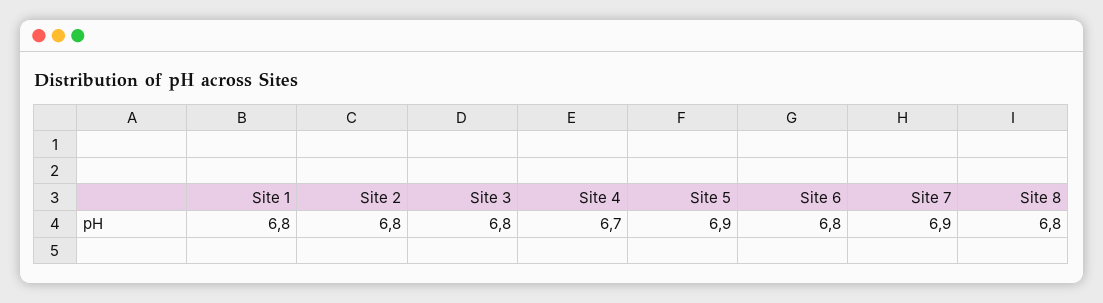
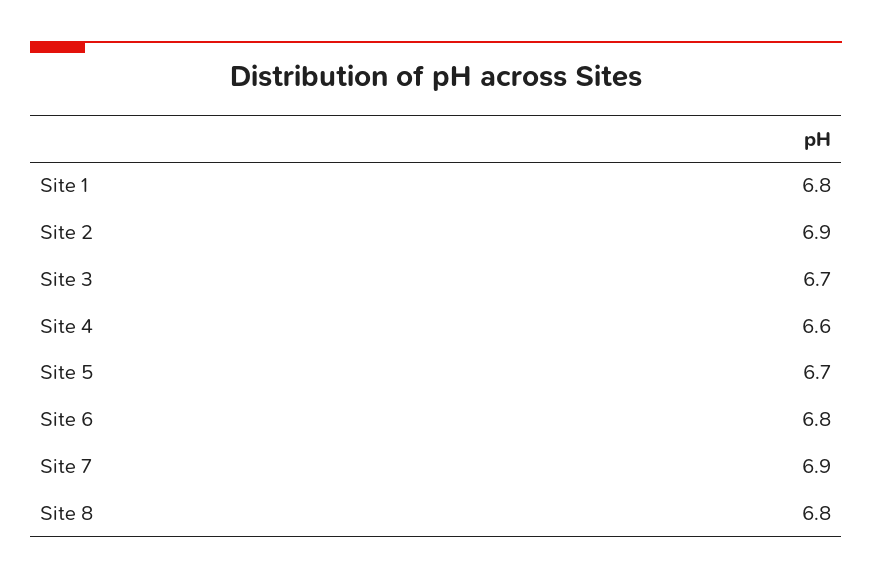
Site 2: 6.8 -> 6.9
Site 3: 6.8 -> 6.7
Site 4: 6.7 -> 6.6
Site 5: 6.9 -> 6.7

